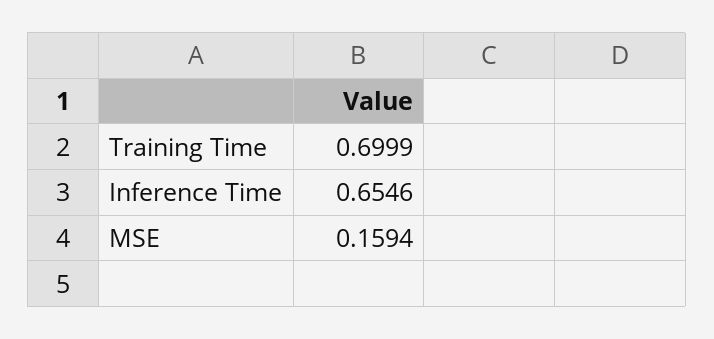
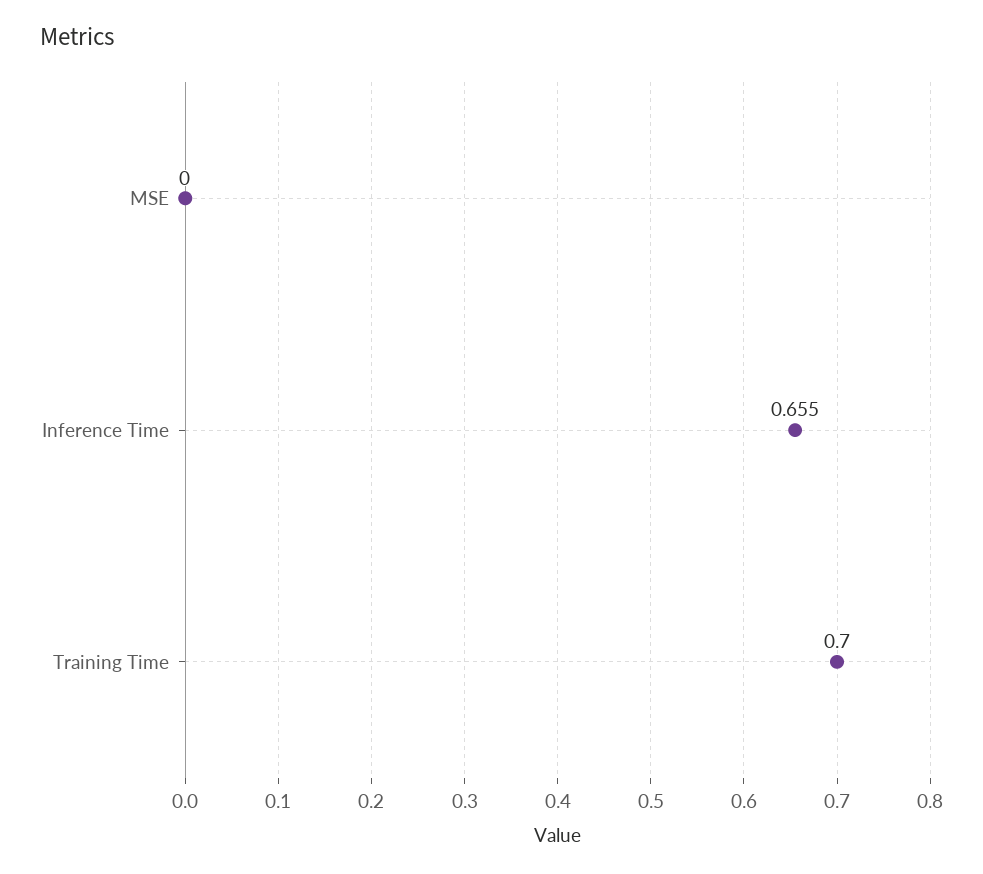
MSE: 0.1594 -> 0

